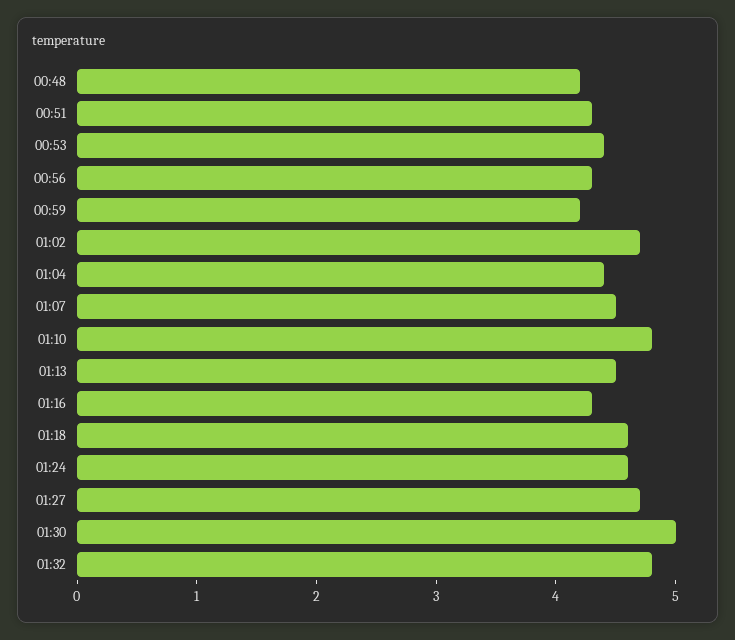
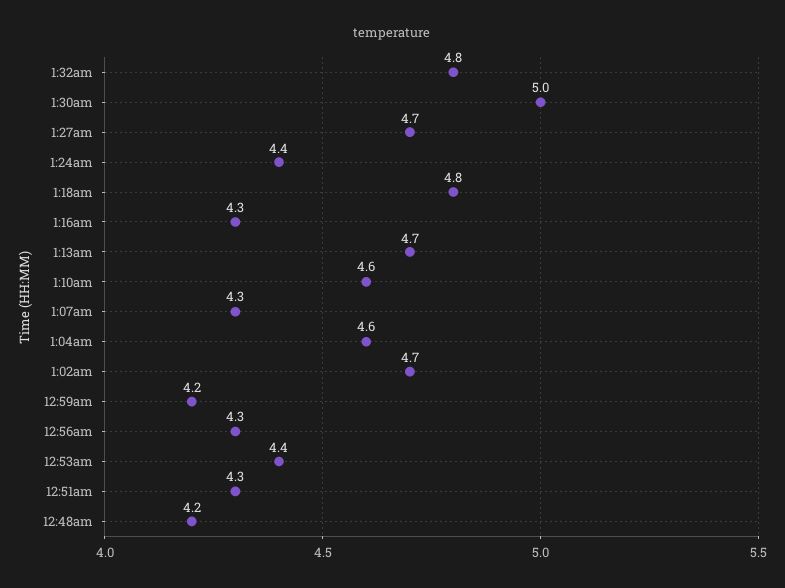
01:04: 4.4 -> 4.6
01:07: 4.5 -> 4.3
01:10: 4.8 -> 4.6
01:13: 4.5 -> 4.7
01:18: 4.6 -> 4.8
01:24: 4.6 -> 4.4

